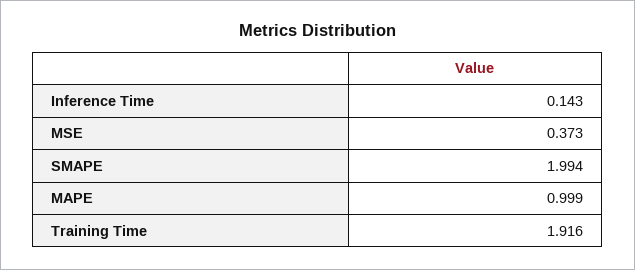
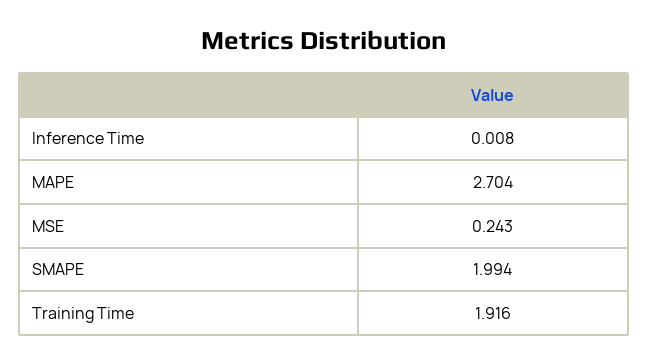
Inference Time: 0.143 -> 0.008
MSE: 0.373 -> 0.243
MAPE: 0.999 -> 2.704

